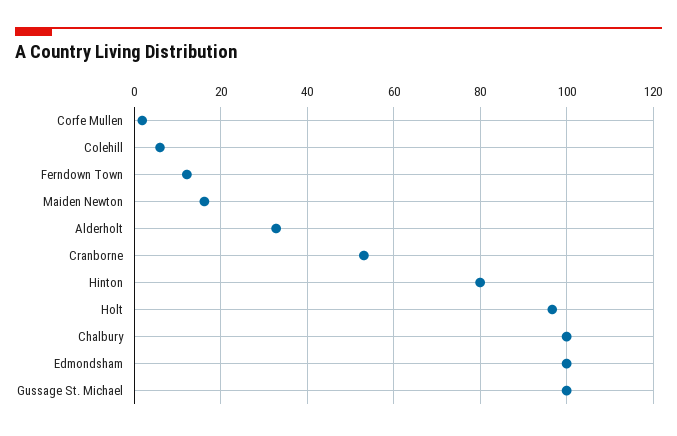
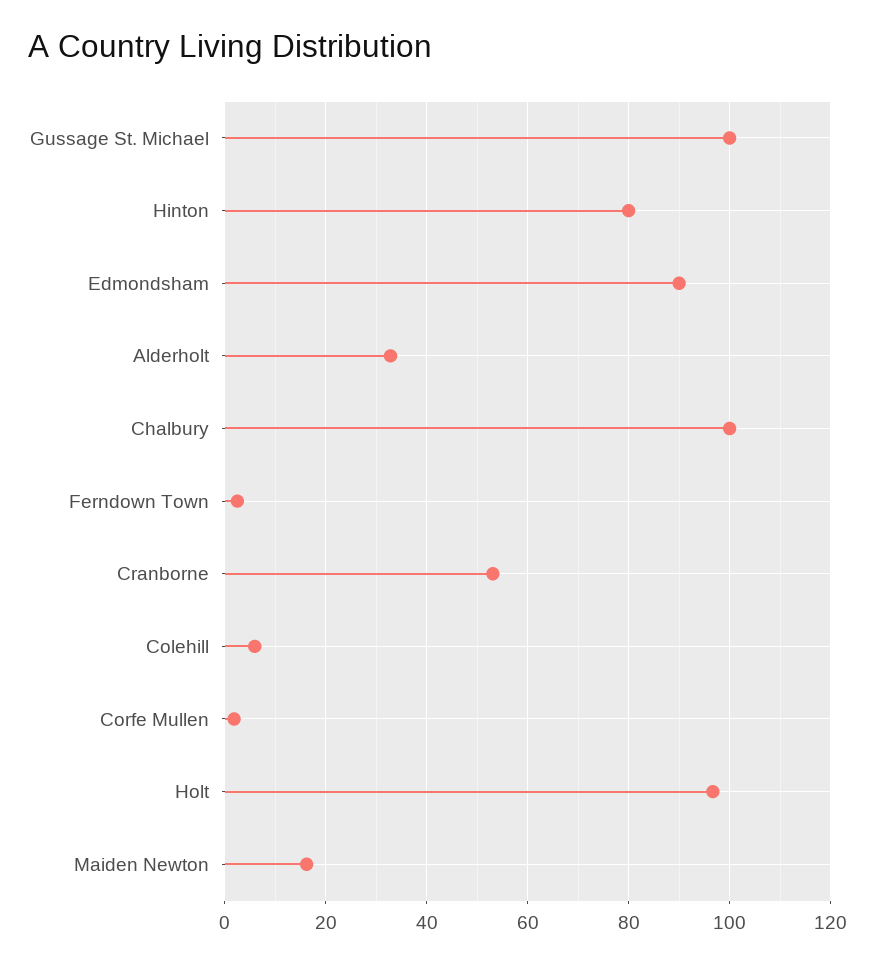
Ferndown Town: 12 -> 2
Edmondsham: 100 -> 90

